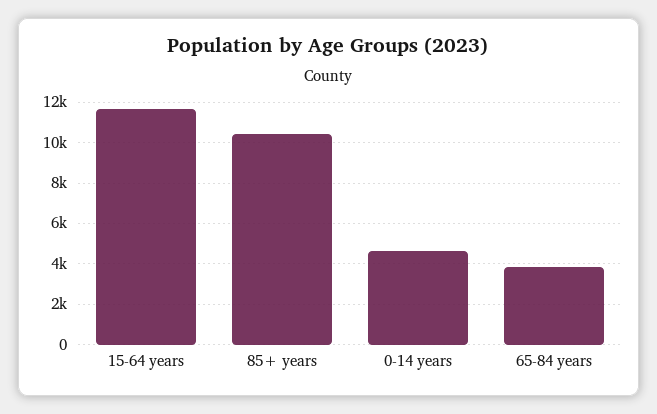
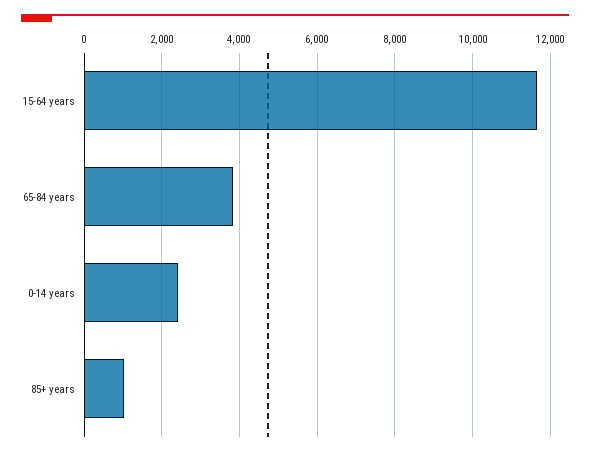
85+ years: 10500 -> 1000
0-14 years: 4500 -> 2400

